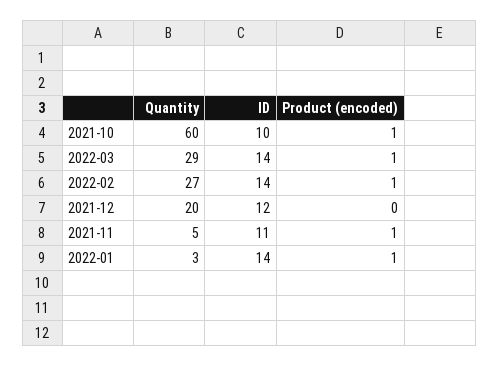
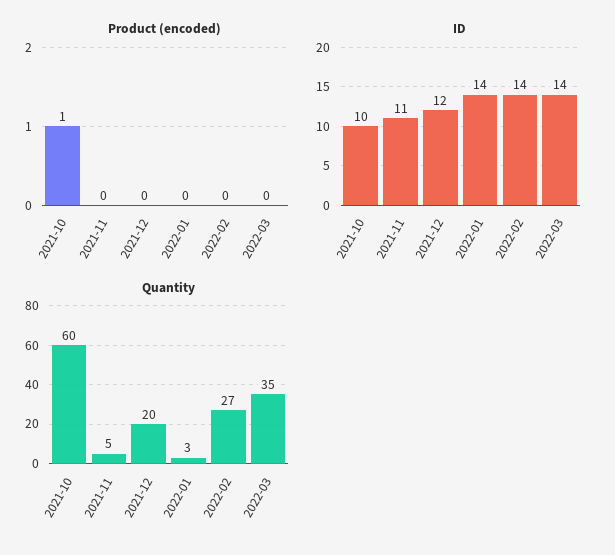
Quantity, 2022-03: 29 -> 35
Product (encoded), 2022-03: 1 -> 0
Product (encoded), 2022-02: 1 -> 0
Product (encoded), 2021-11: 1 -> 0
Product (encoded), 2022-01: 1 -> 0

